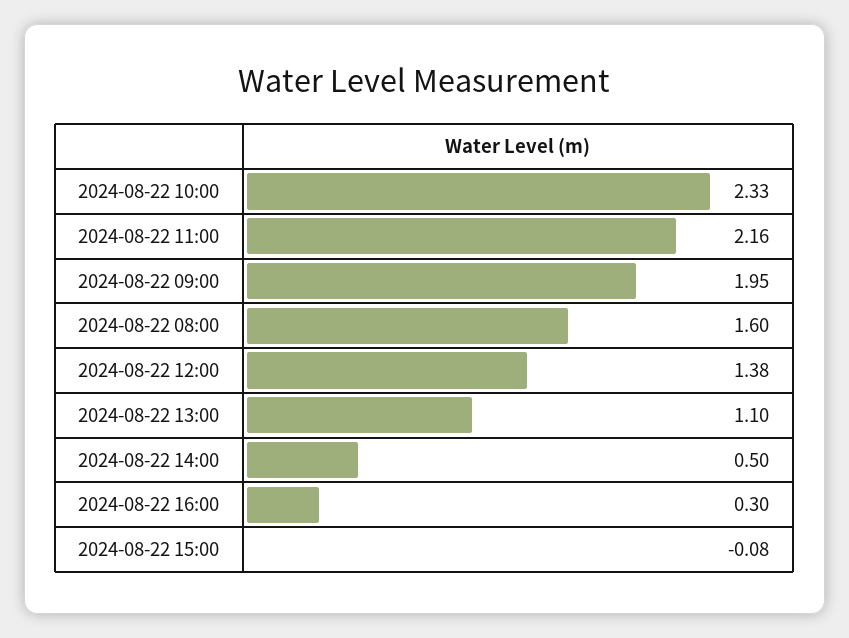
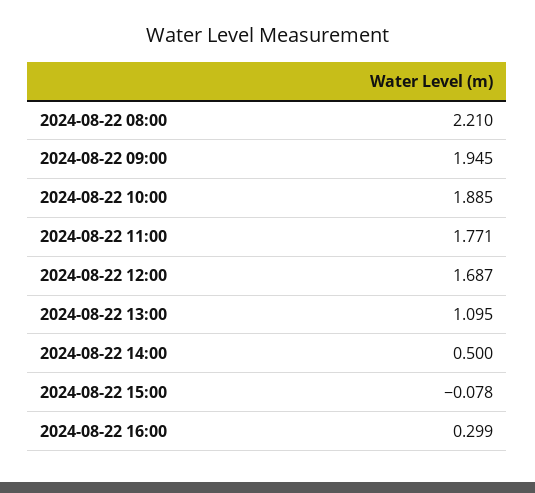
2024-08-22 10:00: 2.33 -> 1.885
2024-08-22 11:00: 2.16 -> 1.771
2024-08-22 08:00: 1.6 -> 2.21
2024-08-22 12:00: 1.38 -> 1.687

